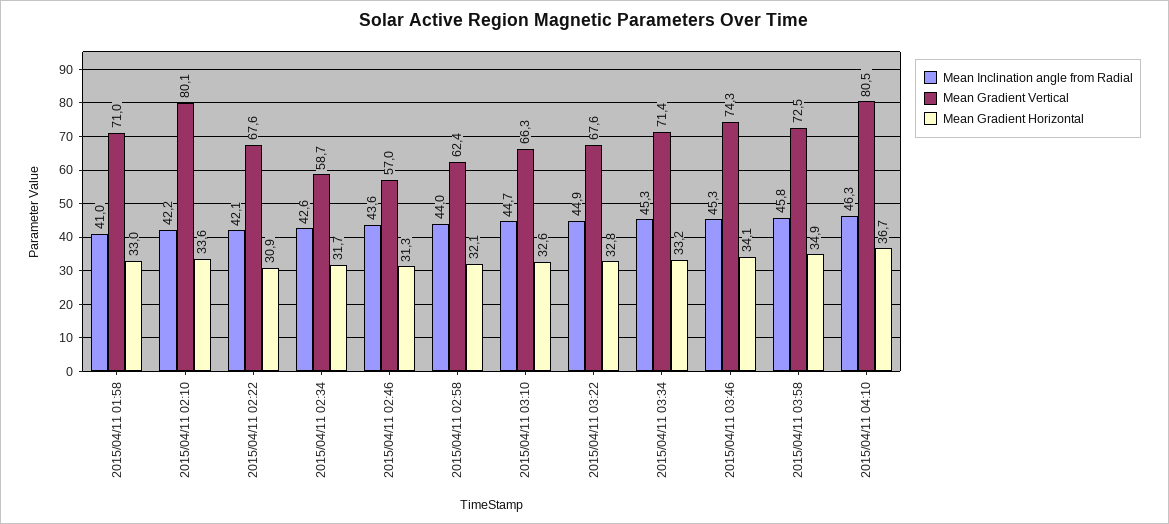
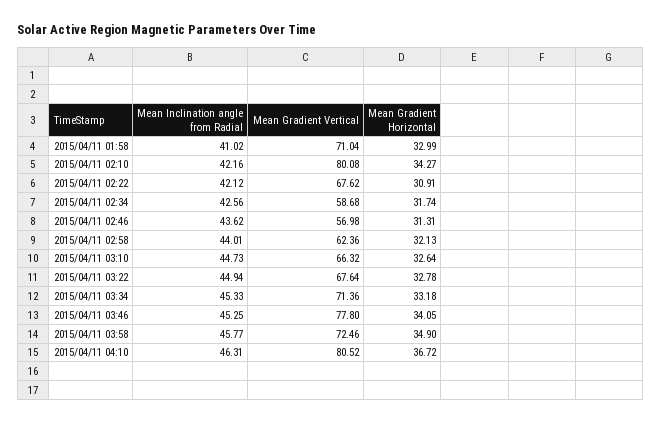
Mean Gradient Horizontal, 2015/04/11 02:10: 33.6 -> 34.27
Mean Gradient Vertical, 2015/04/11 03:46: 74.3 -> 77.8

